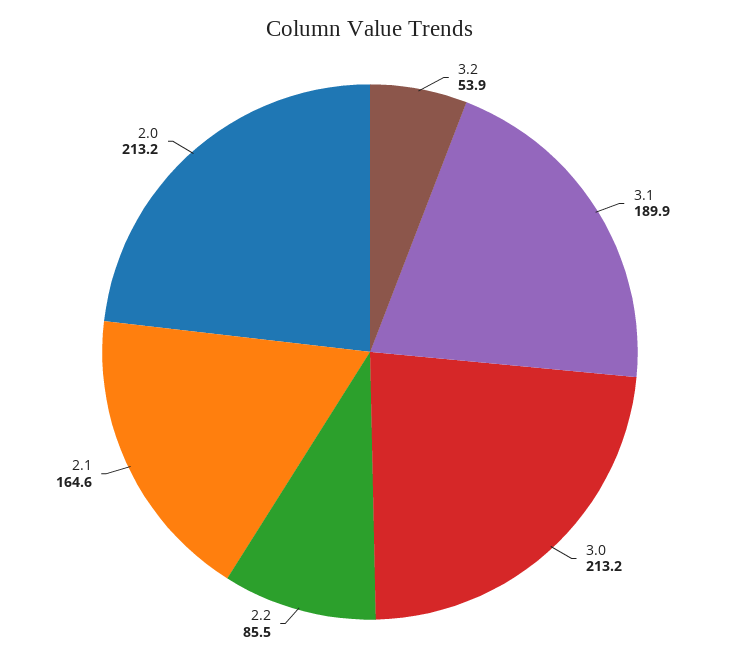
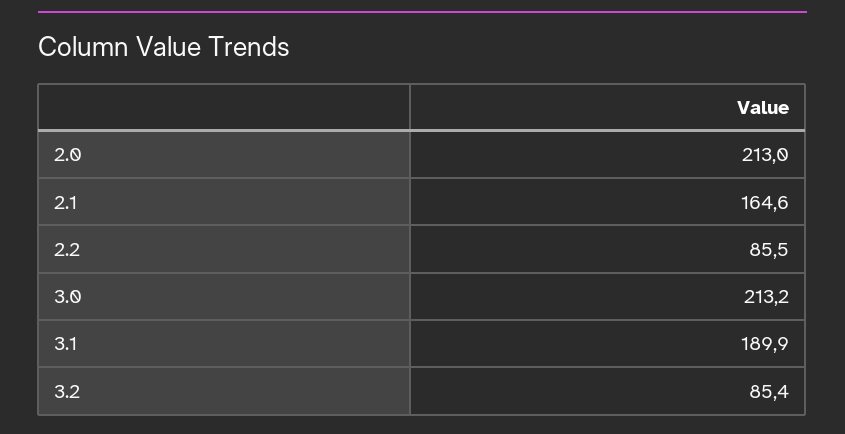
3.2: 53.9 -> 85.4
2.0: 213.2 -> 213

